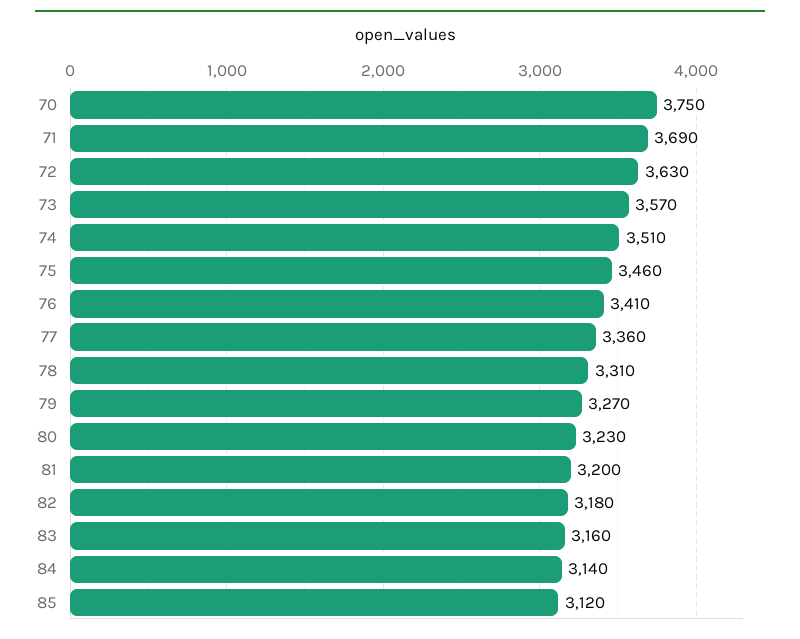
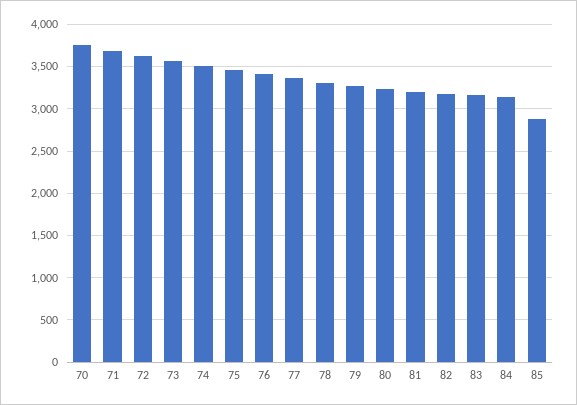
85: 3120 -> 2900

